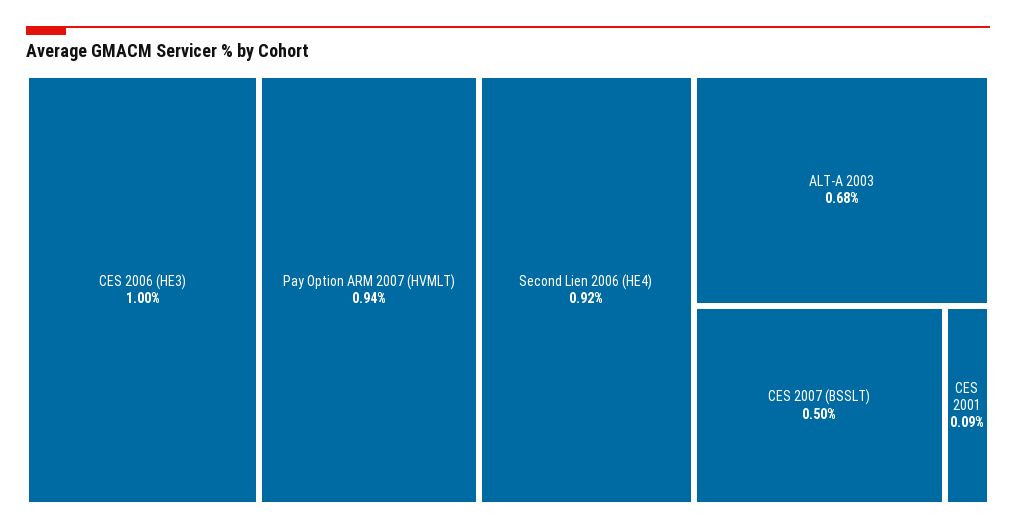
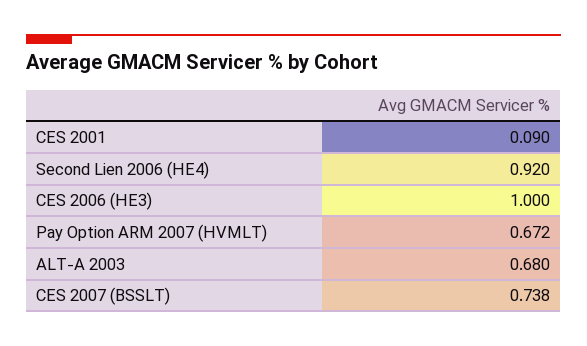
Pay Option ARM 2007 (HVMLT): 0.94 -> 0.672
CES 2007 (BSSLT): 0.5 -> 0.738

